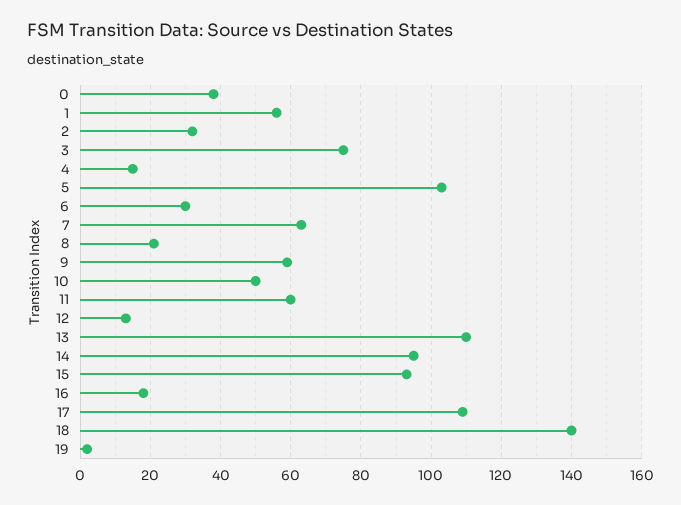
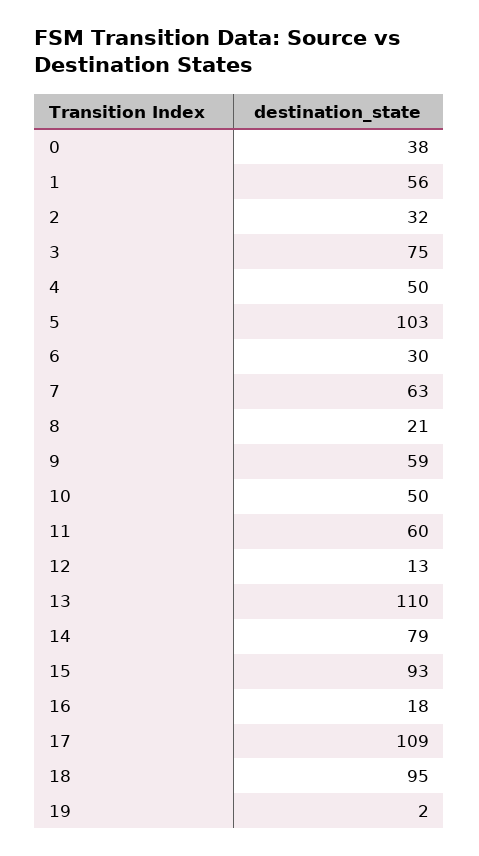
4: 15 -> 50
14: 95 -> 79
18: 140 -> 95

